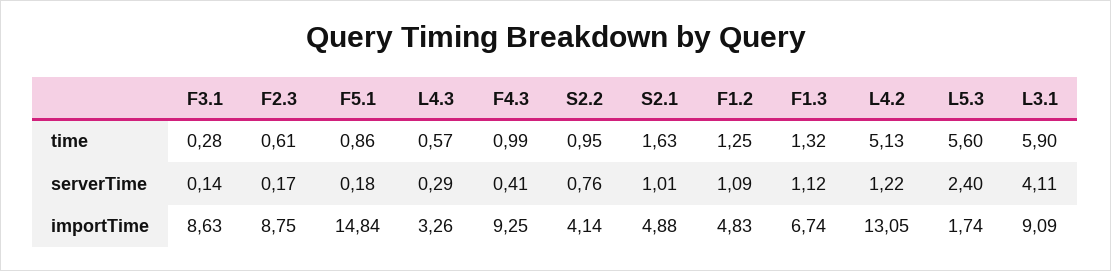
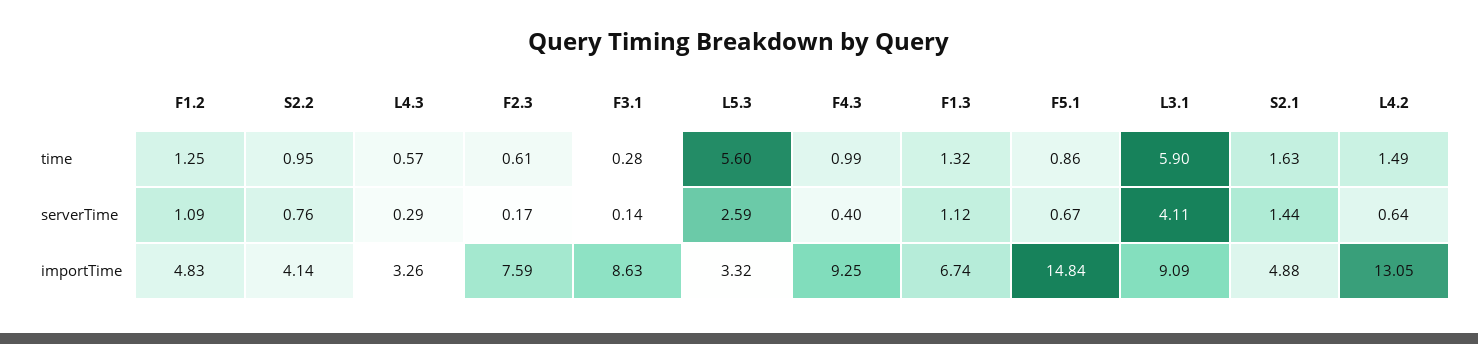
L4.2, time: 5.13 -> 1.49
F5.1, serverTime: 0.18 -> 0.67
F4.3, serverTime: 0.41 -> 0.4
S2.1, serverTime: 1.01 -> 1.44
L4.2, serverTime: 1.22 -> 0.64
L5.3, serverTime: 2.4 -> 2.59
F2.3, importTime: 8.75 -> 7.59
L5.3, importTime: 1.74 -> 3.32

